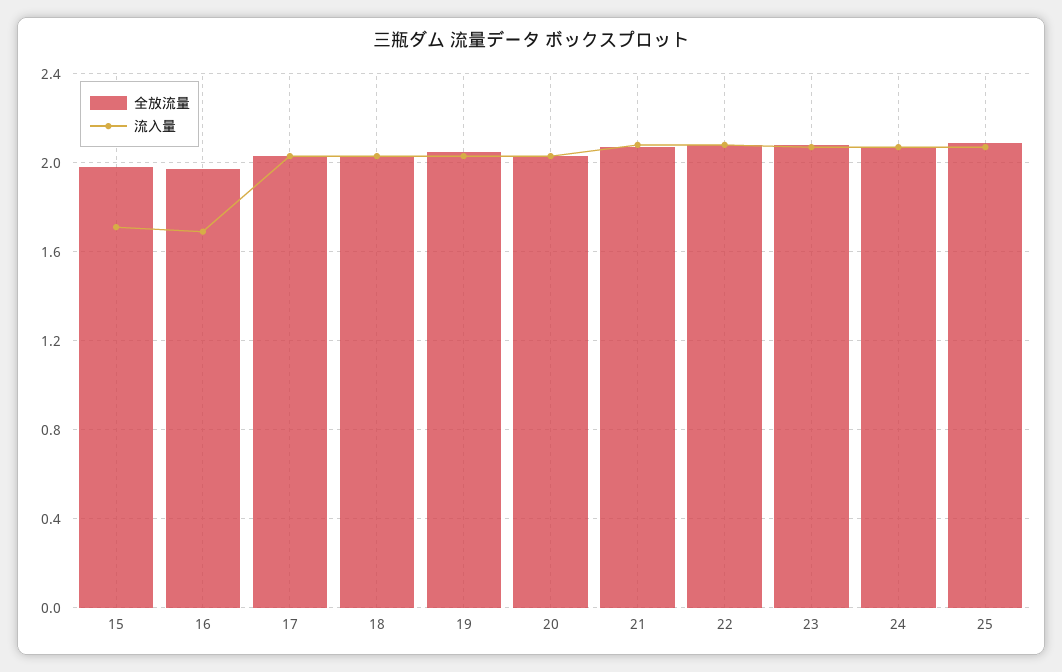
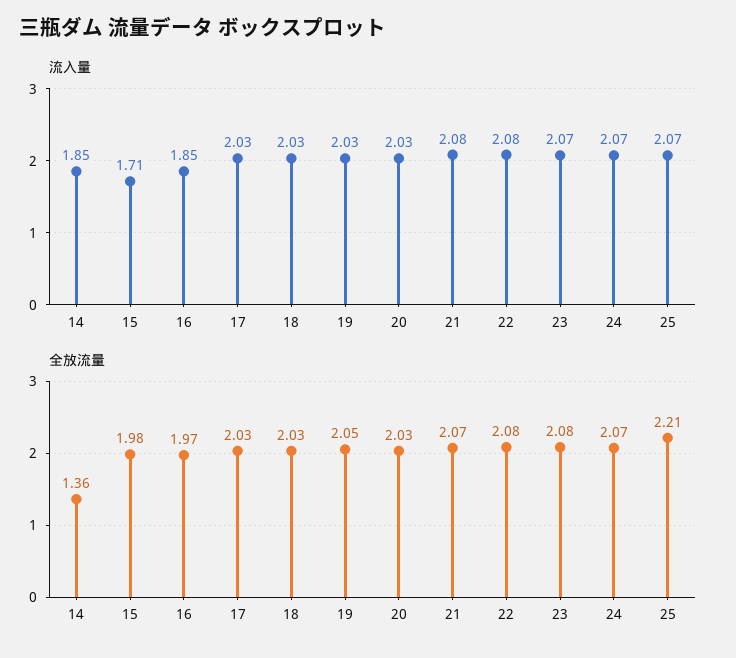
流入量, 16: 1.7 -> 1.85
全放流量, 25: 2.1 -> 2.21
流入量, 14: none -> 1.85
全放流量, 14: none -> 1.36

